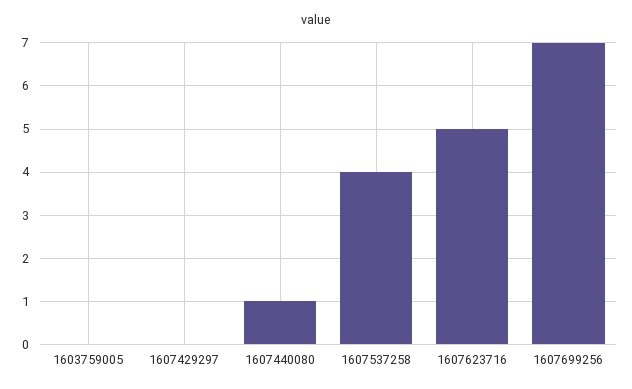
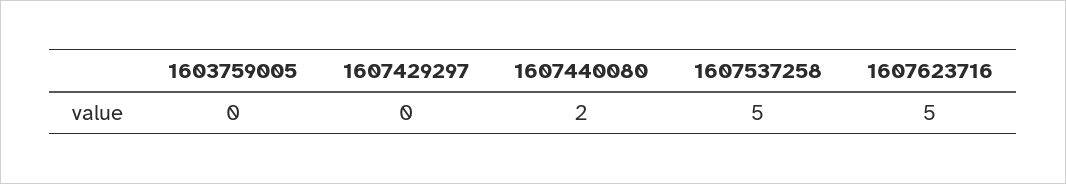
1607440080: 1 -> 2
1607537258: 4 -> 5
1607699256: 7 -> none

